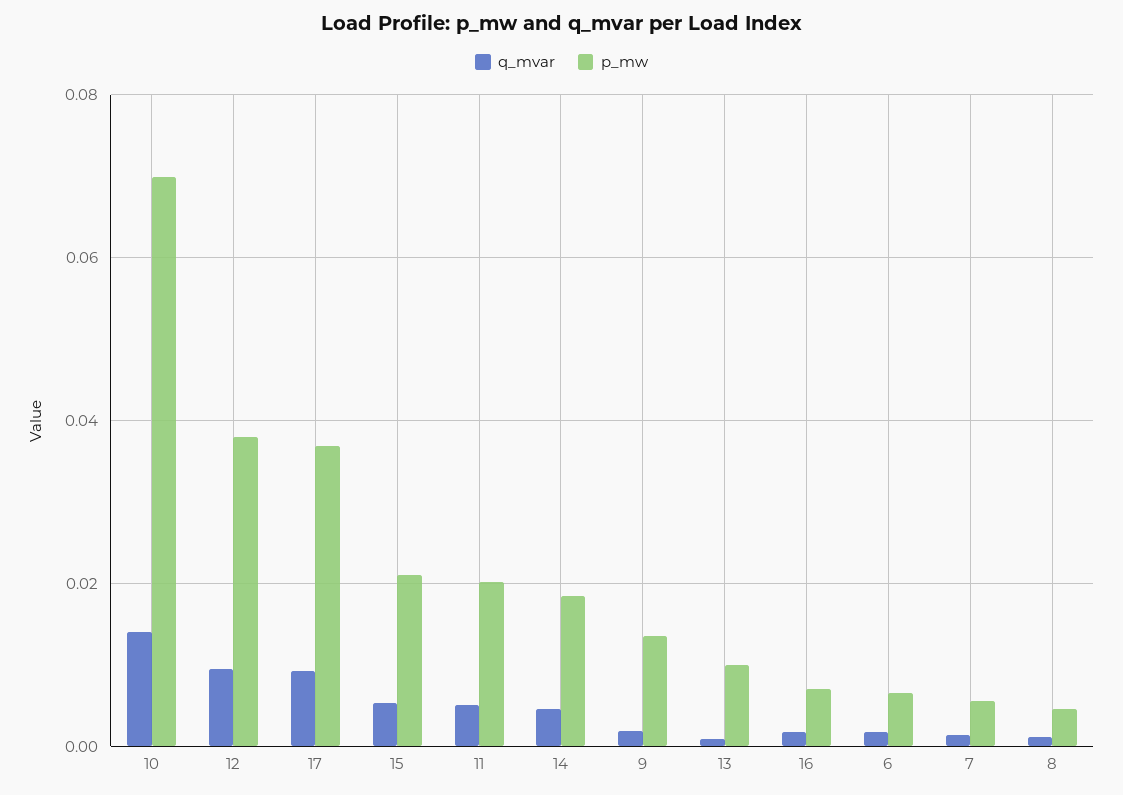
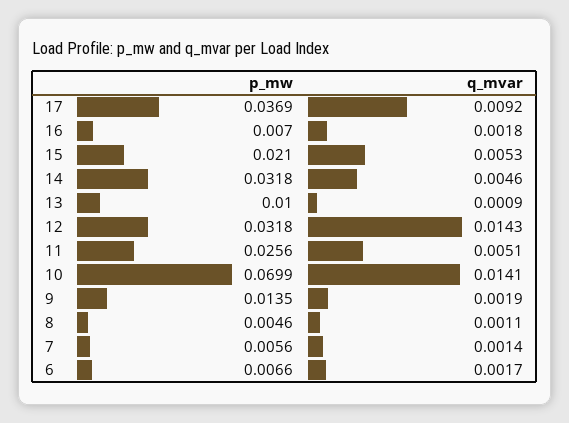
q_mvar, 12: 0.01 -> 0.0143
p_mw, 12: 0.038 -> 0.0318
p_mw, 11: 0.02 -> 0.0256
p_mw, 14: 0.018 -> 0.0318

